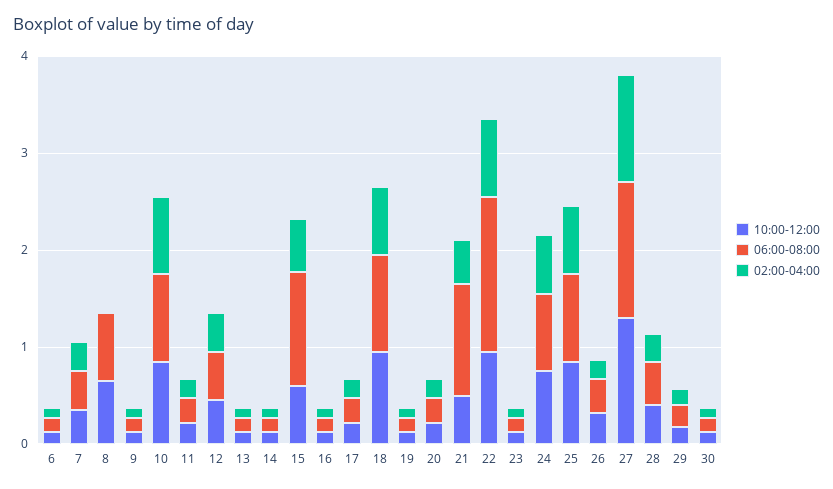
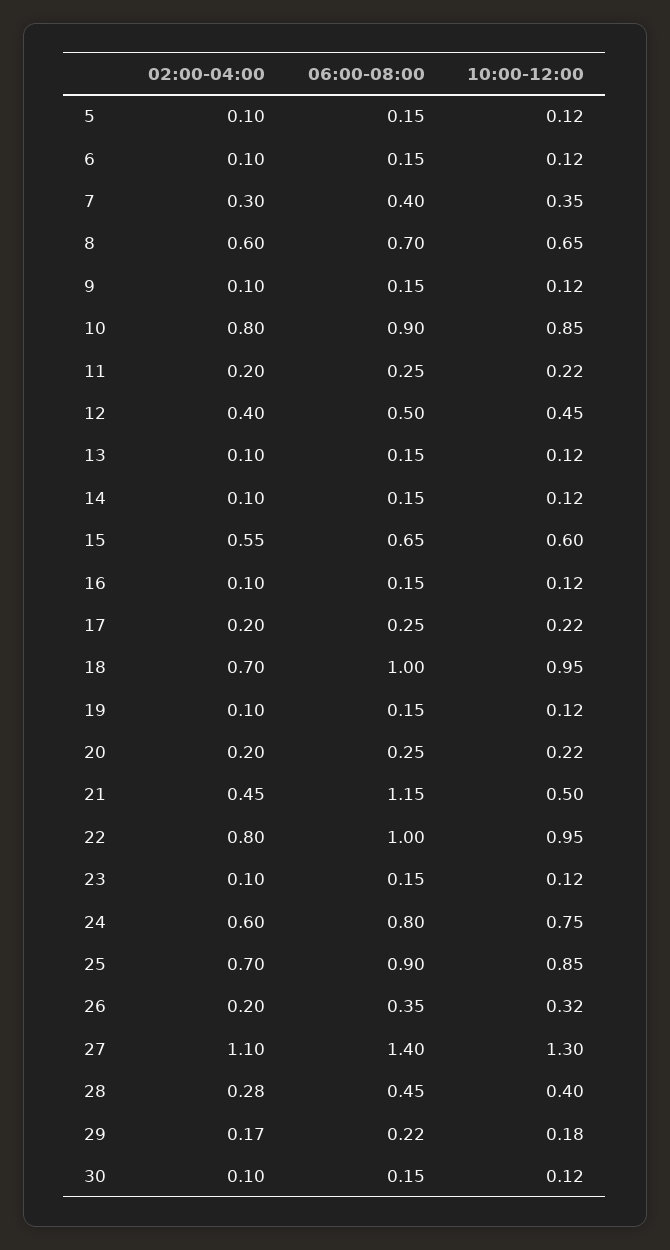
02:00-04:00, 8: 0 -> 0.6
06:00-08:00, 15: 1.2 -> 0.65
06:00-08:00, 22: 1.6 -> 1
02:00-04:00, 5: none -> 0.1
06:00-08:00, 5: none -> 0.15
10:00-12:00, 5: none -> 0.12

